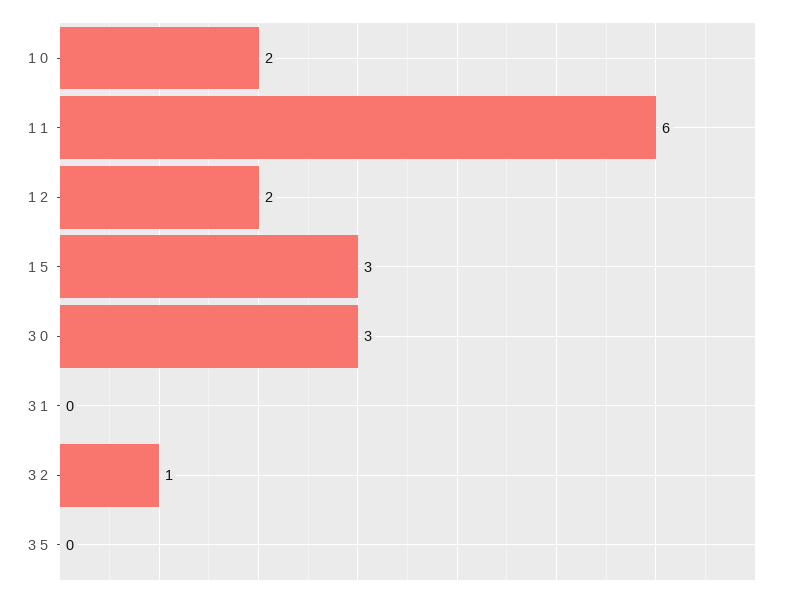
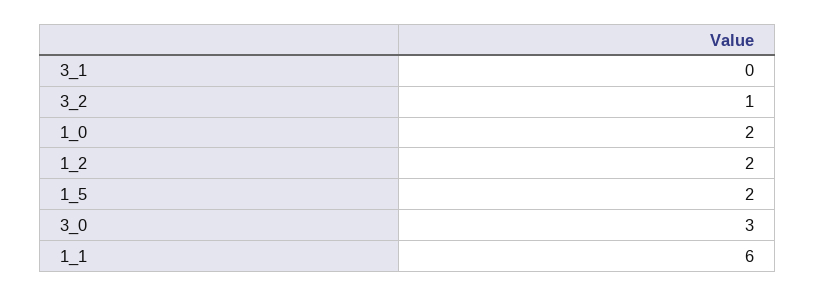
1 5: 3 -> 2
3 5: 0 -> none

